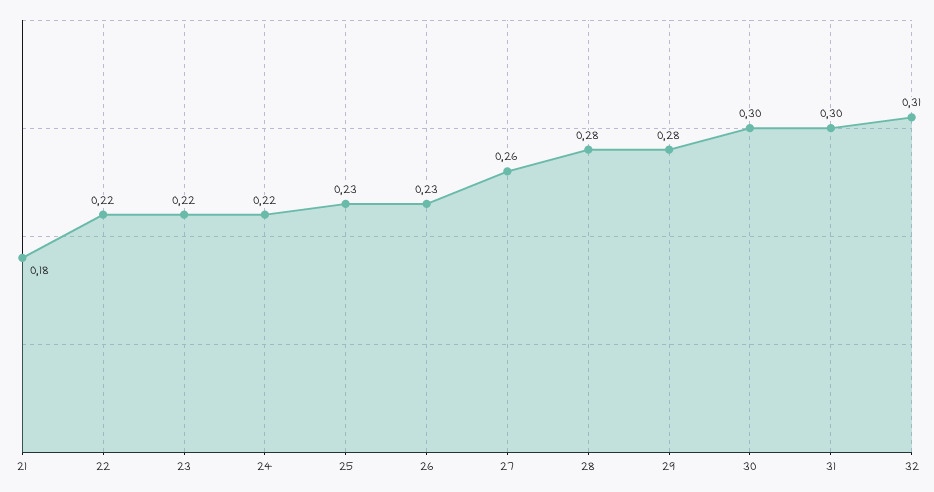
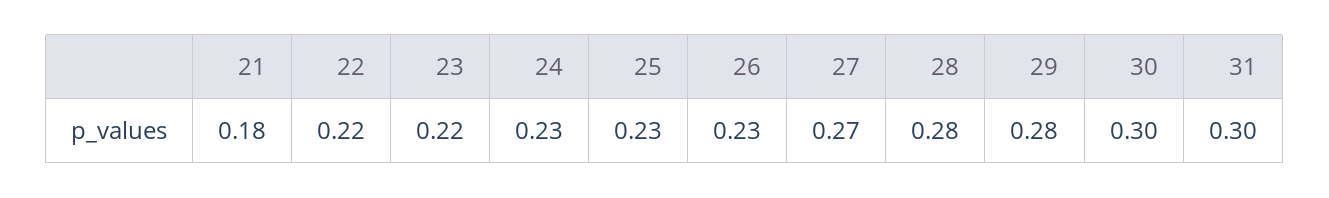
24: 0.22 -> 0.23
27: 0.26 -> 0.27
32: 0.31 -> none

